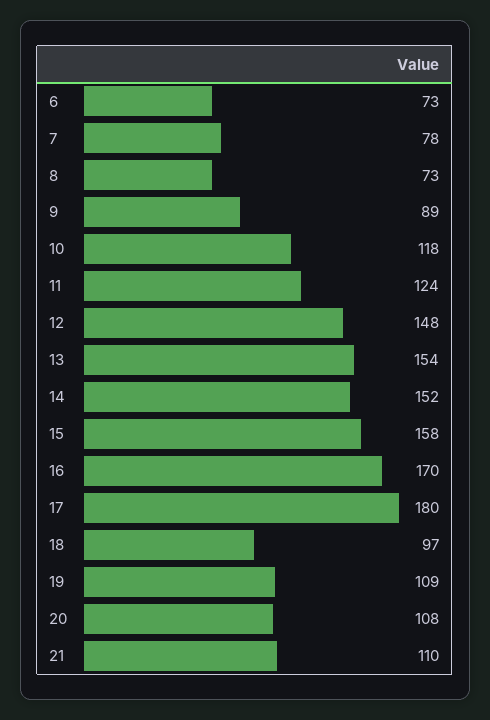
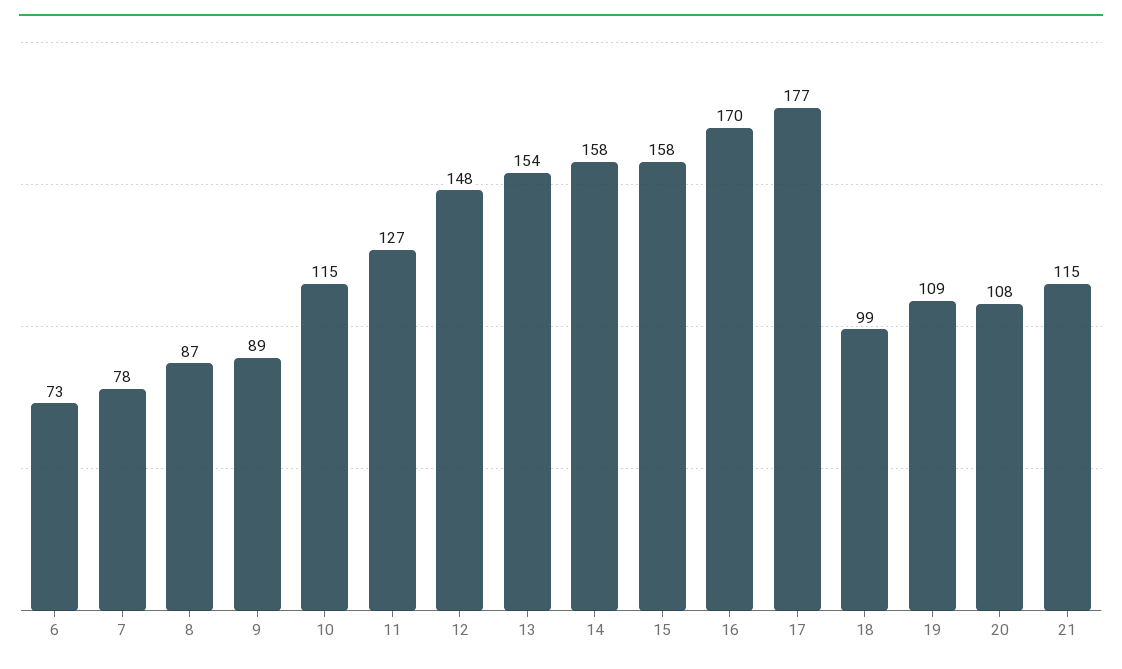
8: 73 -> 87
10: 118 -> 115
11: 124 -> 127
14: 152 -> 158
17: 180 -> 177
18: 97 -> 99
21: 110 -> 115

